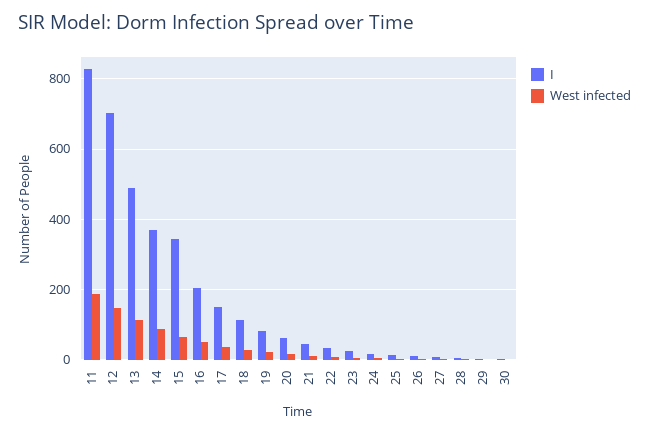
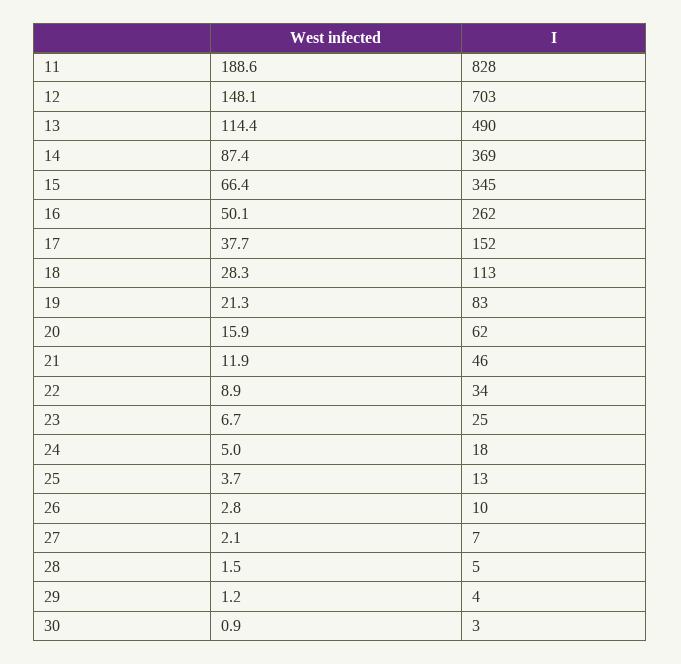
I, 16: 200 -> 262

